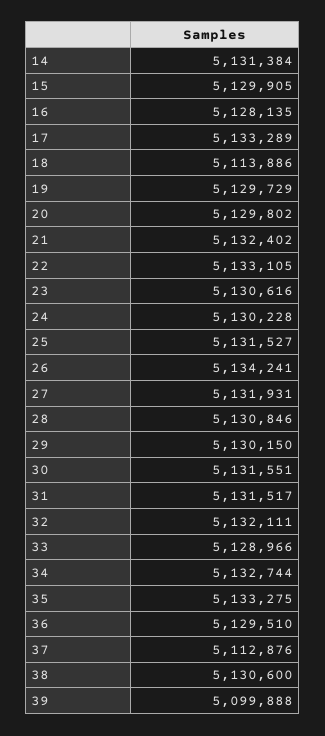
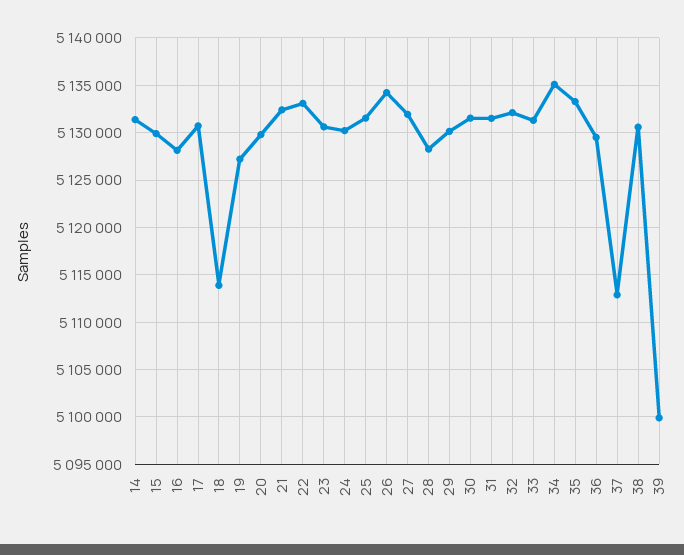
17: 5133289 -> 5131000
19: 5129729 -> 5127000
28: 5130846 -> 5128000
33: 5128966 -> 5131000
34: 5132744 -> 5135000

